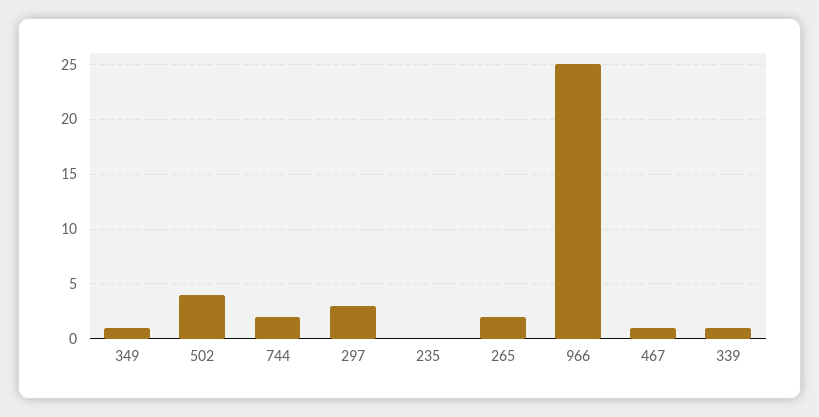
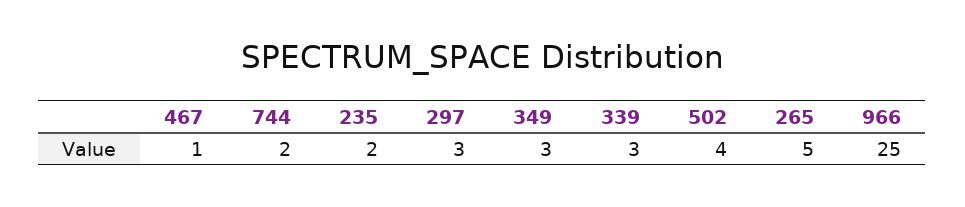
349: 1 -> 3
235: 0 -> 2
265: 2 -> 5
339: 1 -> 3

